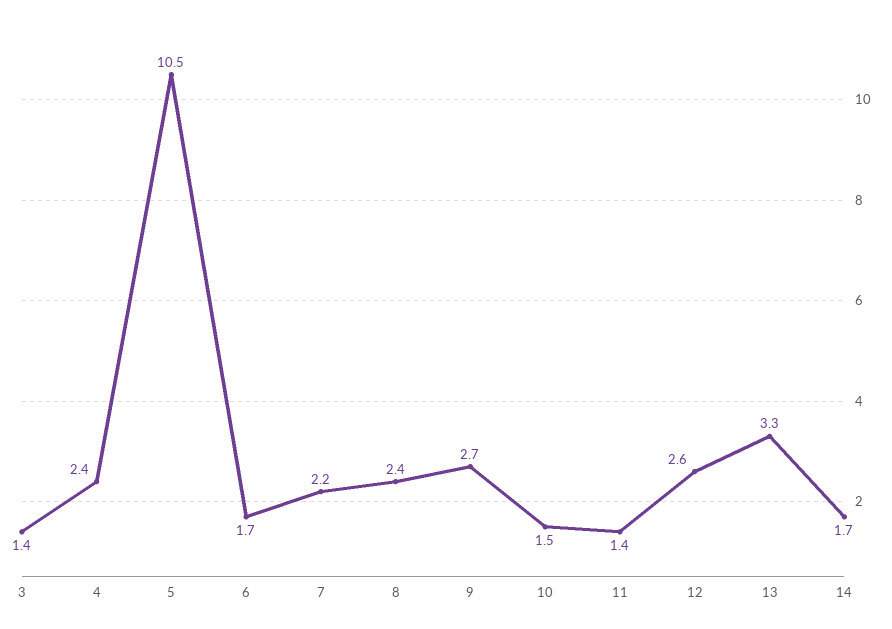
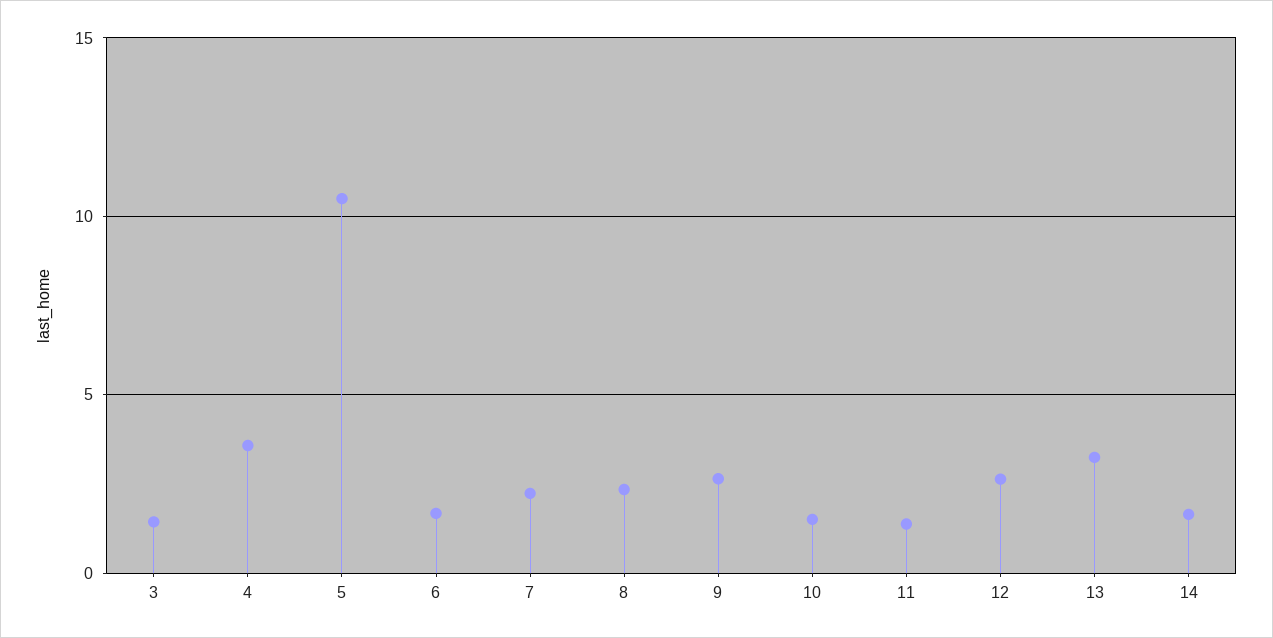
4: 2.4 -> 3.5

